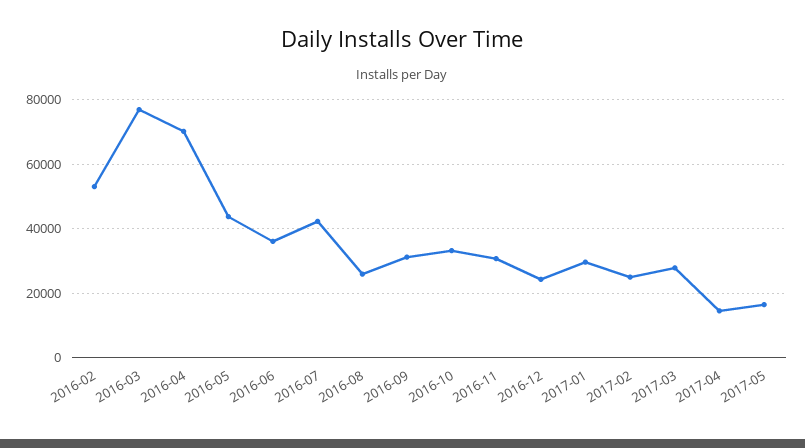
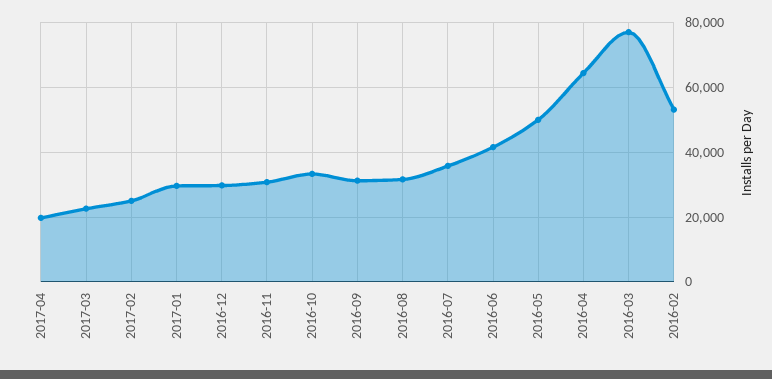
2016-04: 70000 -> 64000
2016-05: 44000 -> 50000
2016-06: 36000 -> 42000
2016-07: 42000 -> 36000
2016-08: 26000 -> 32000
2016-12: 24000 -> 30000
2017-03: 28000 -> 22000
2017-04: 14000 -> 20000
2017-05: 16000 -> none

